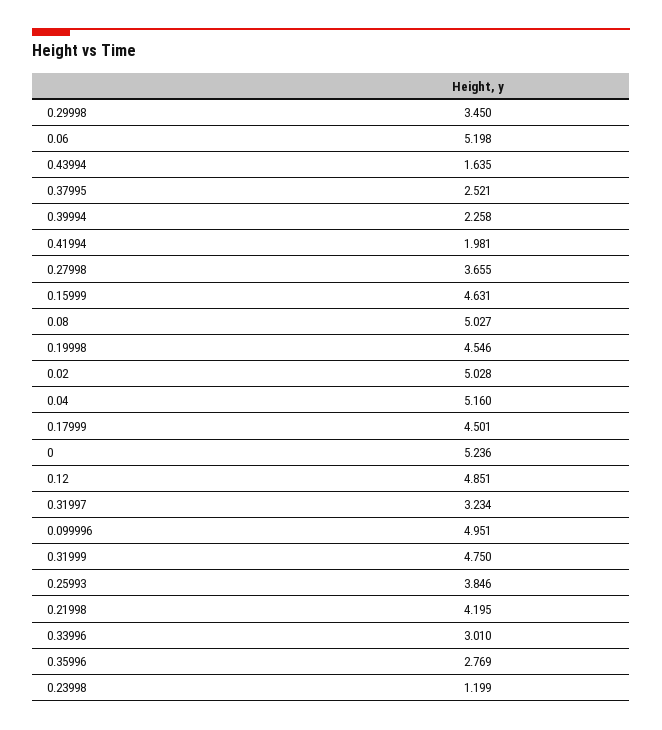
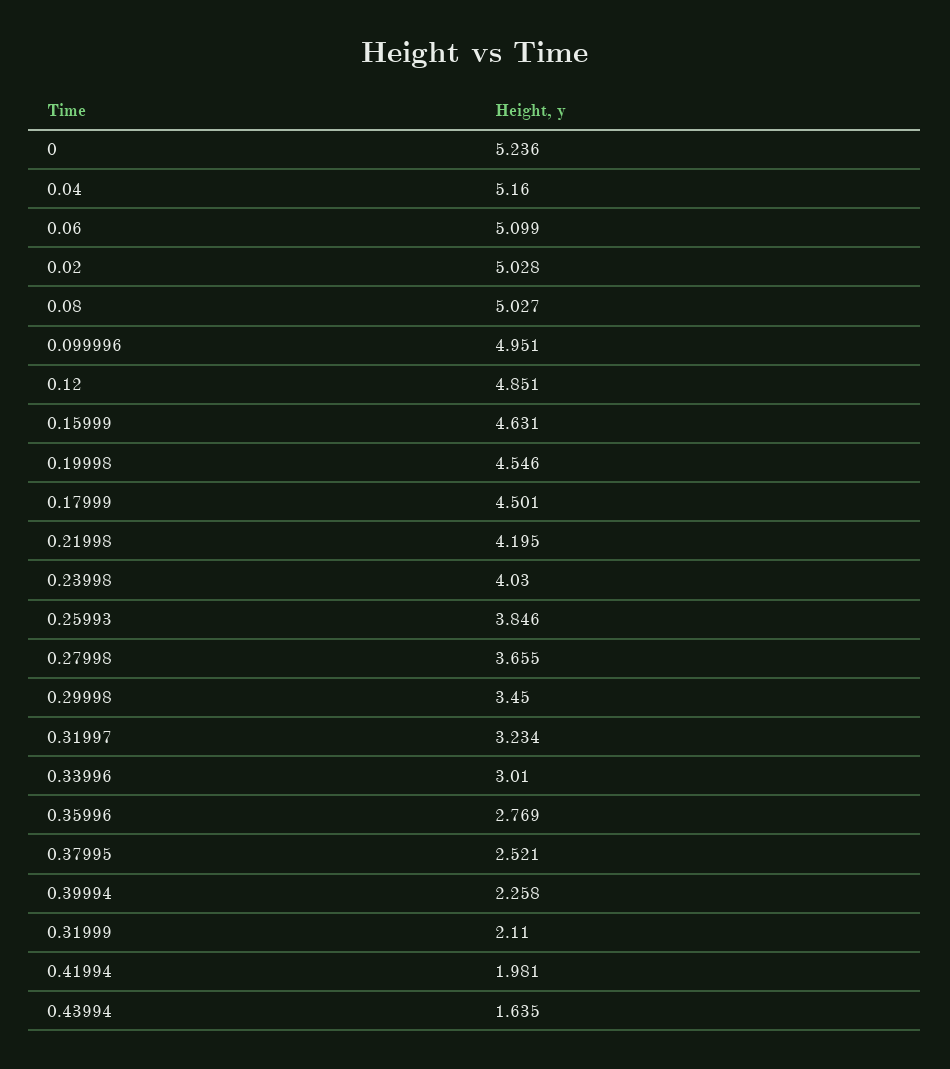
0.06: 5.198 -> 5.099
0.31999: 4.75 -> 2.11
0.23998: 1.199 -> 4.03

